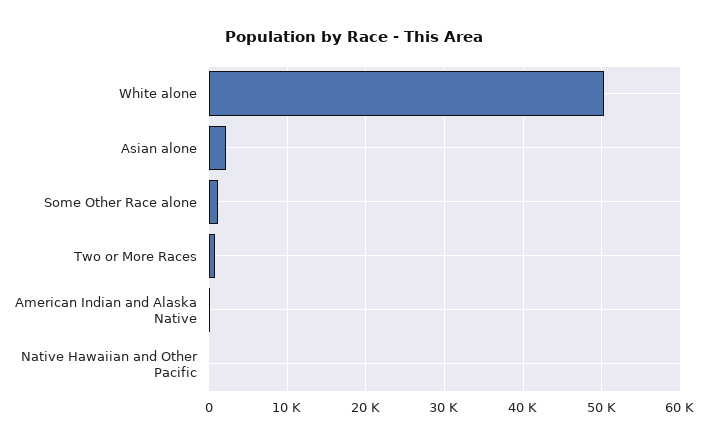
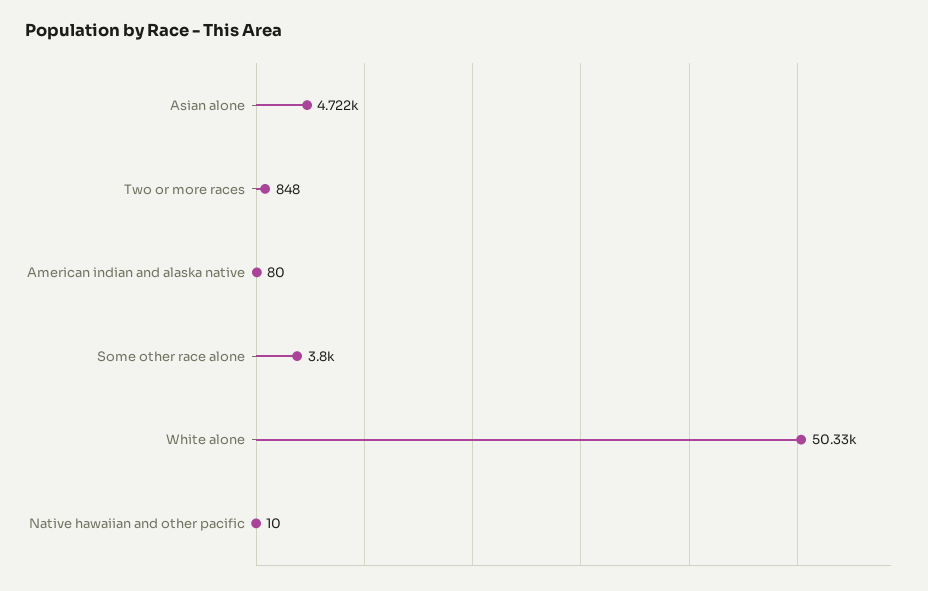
Asian alone: 2000 -> 4722
Some Other Race alone: 1000 -> 3800

